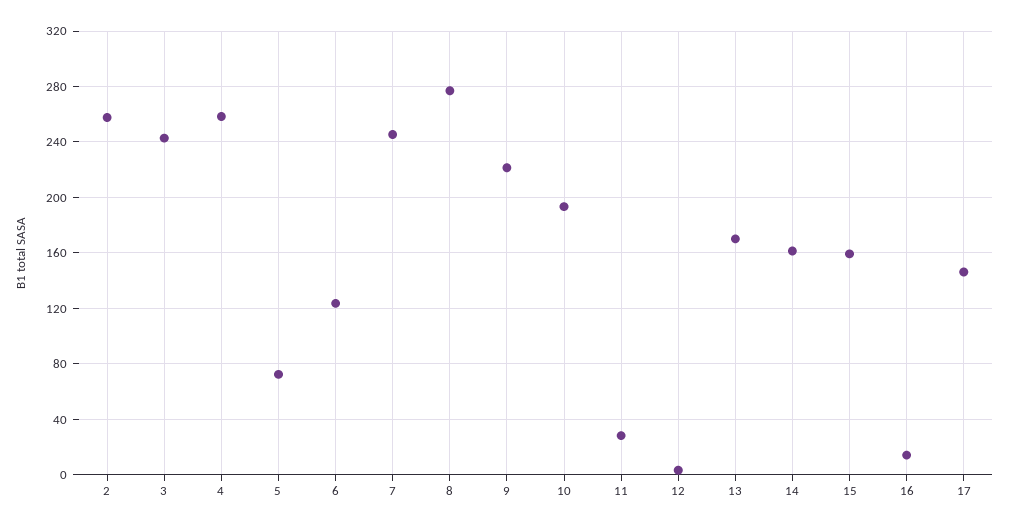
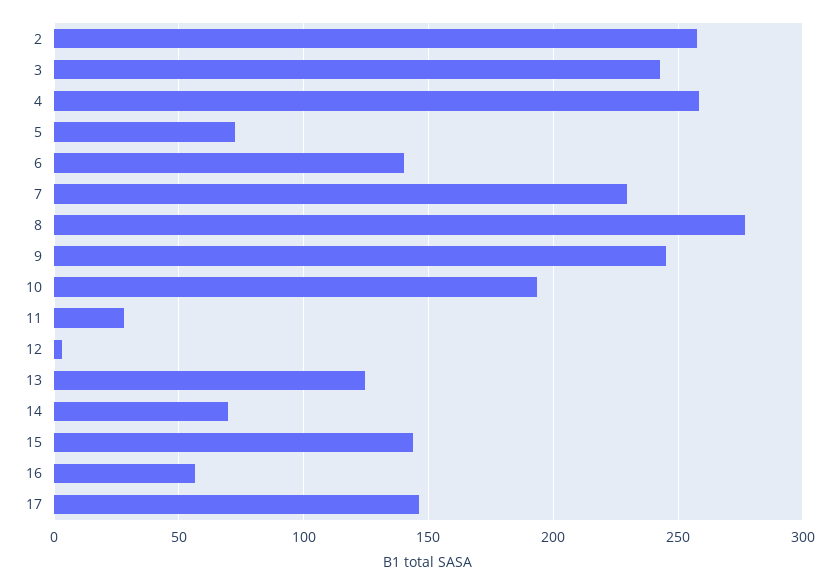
6: 125 -> 140
7: 245 -> 230
9: 220 -> 245
13: 170 -> 125
14: 160 -> 70
15: 160 -> 145
16: 15 -> 55

